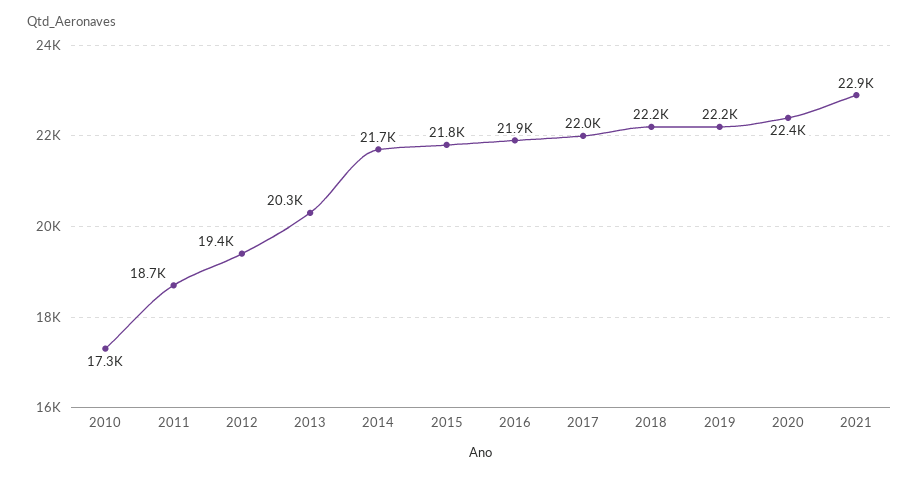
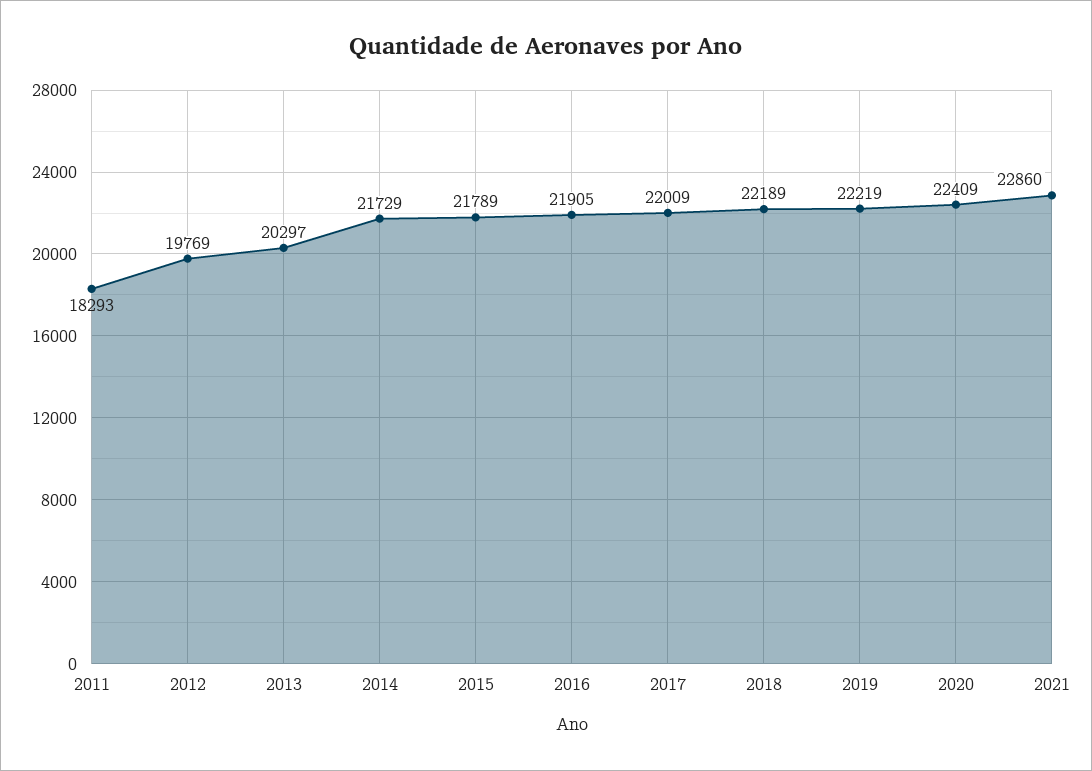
2010: 17300 -> none
2011: 18700 -> 18293
2012: 19400 -> 19769

